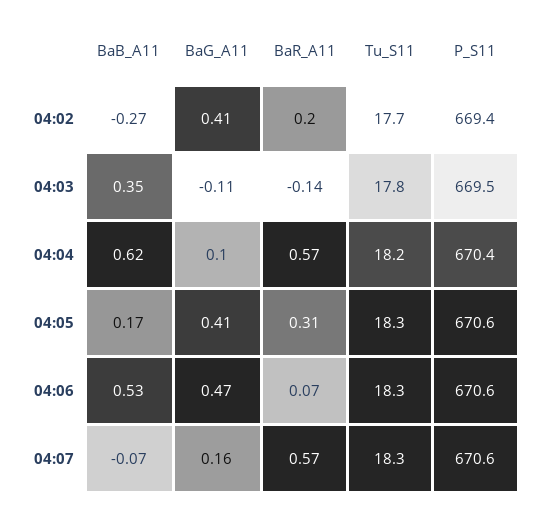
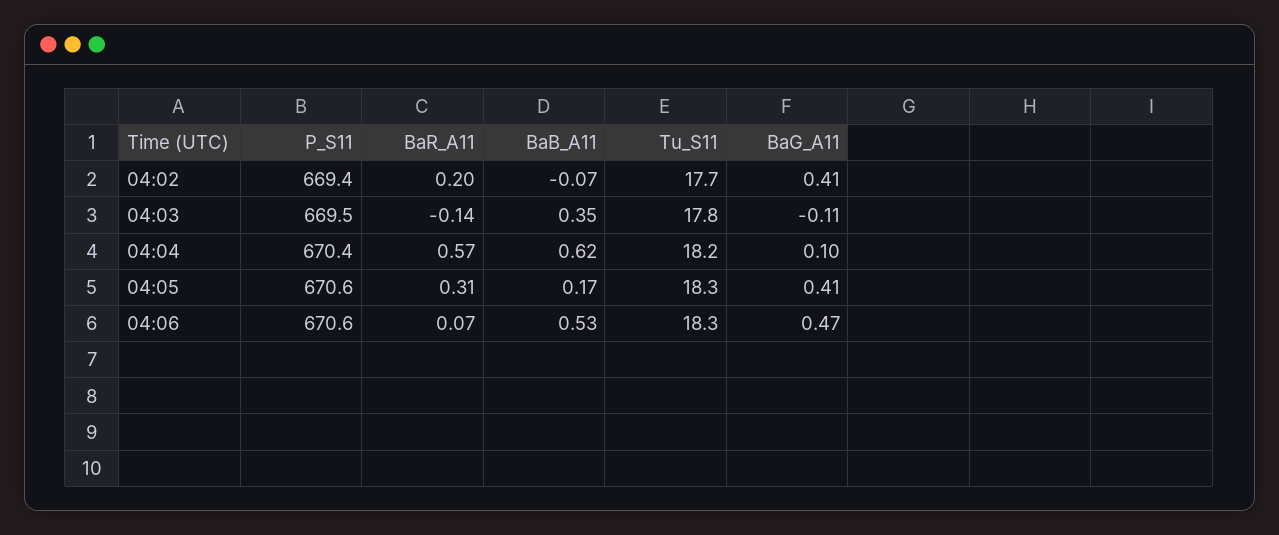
BaB_A11, 04:02: -0.27 -> -0.07
BaB_A11, 04:07: -0.07 -> none
BaG_A11, 04:07: 0.16 -> none
BaR_A11, 04:07: 0.57 -> none
Tu_S11, 04:07: 18.3 -> none
P_S11, 04:07: 670.6 -> none

